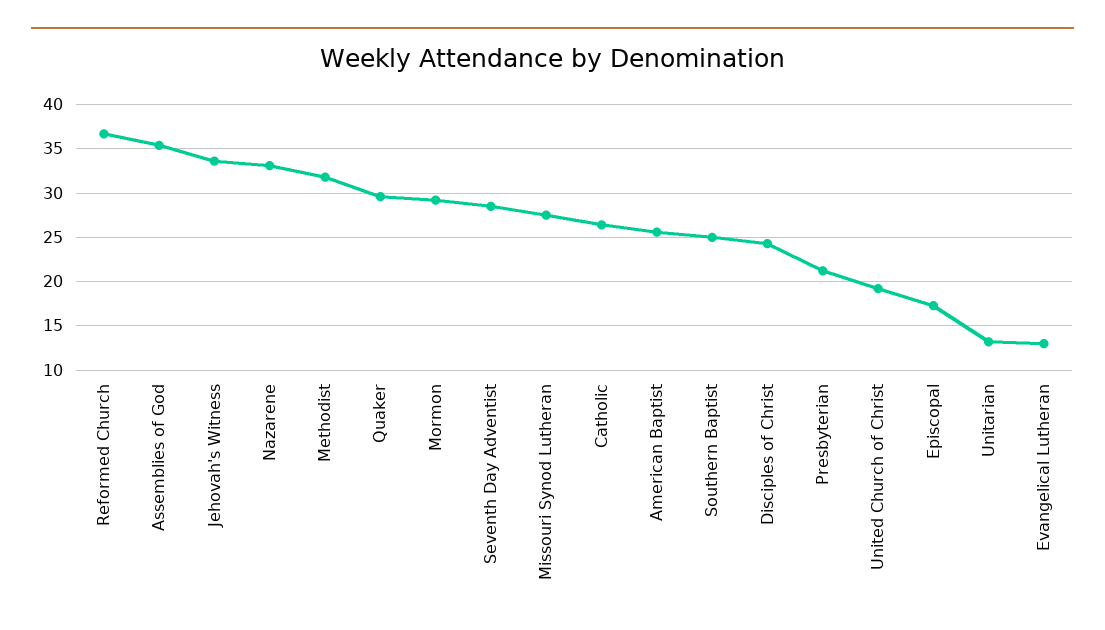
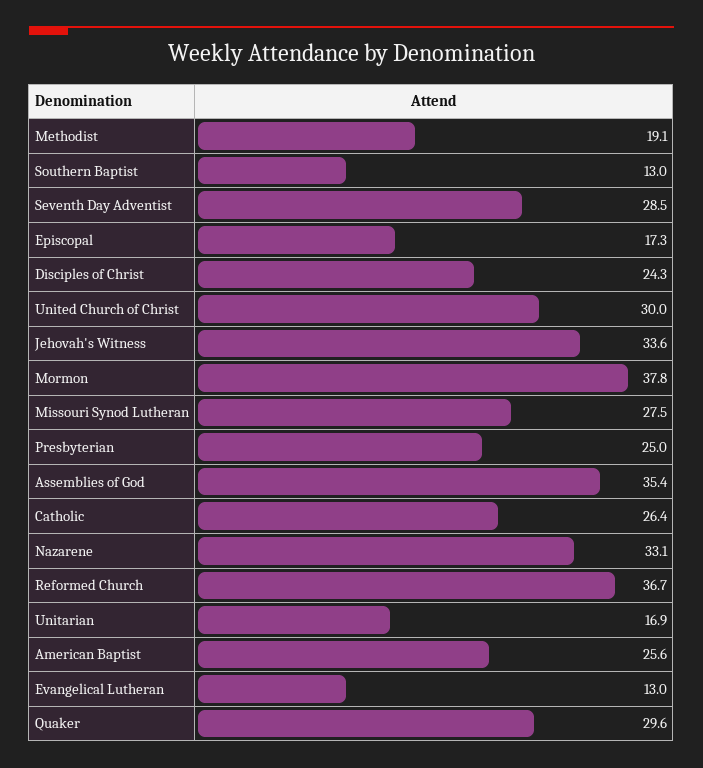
Methodist: 32 -> 19.1
Mormon: 29 -> 37.8
Southern Baptist: 25 -> 13
Presbyterian: 21 -> 25
United Church of Christ: 19 -> 30
Unitarian: 13 -> 16.9

